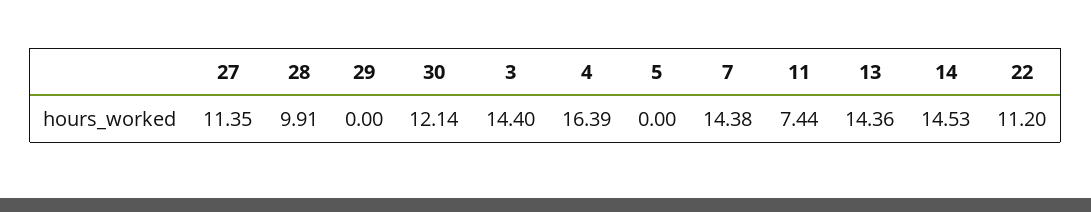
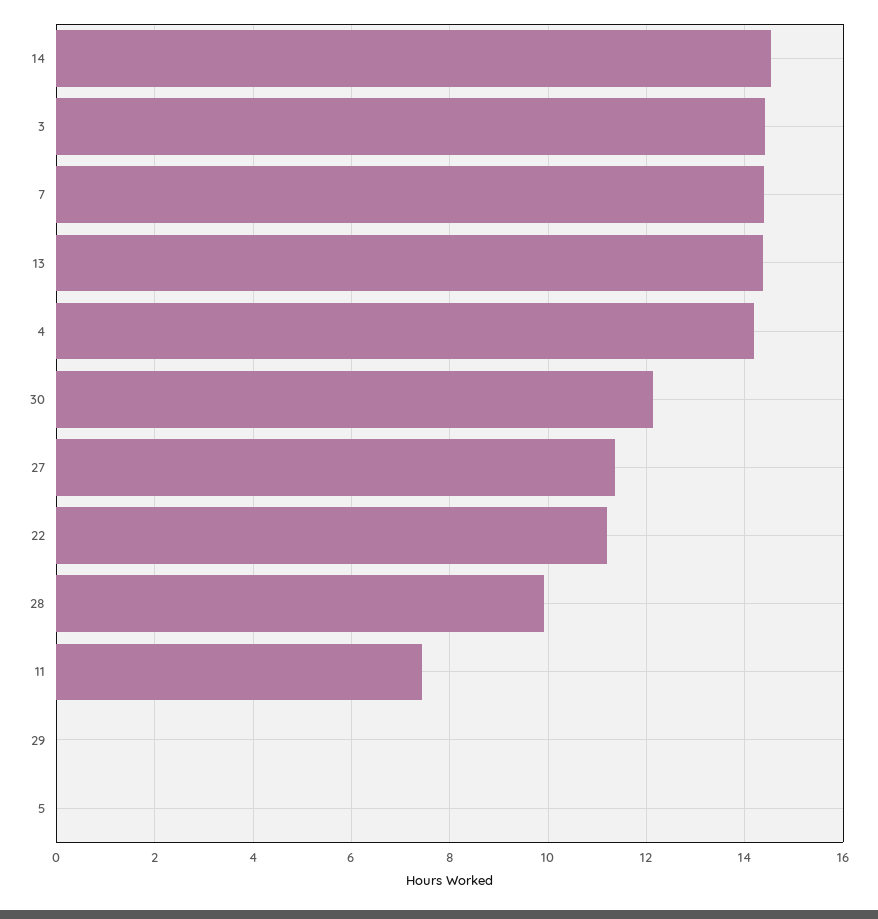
4: 16.39 -> 14.2

